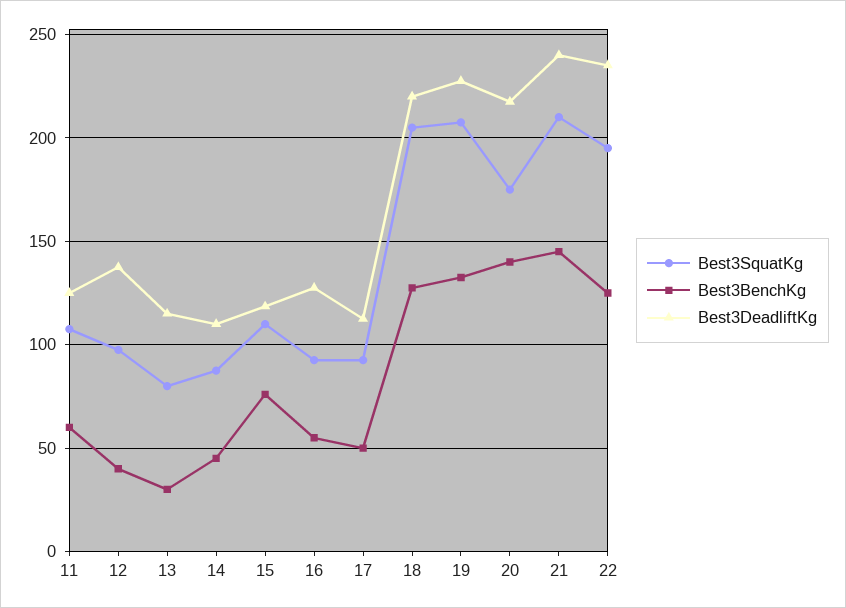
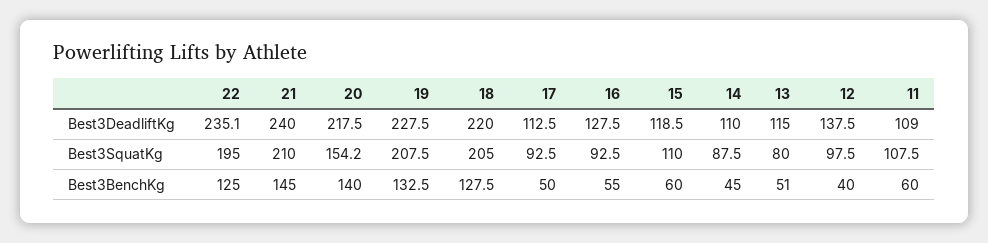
Best3DeadliftKg, 11: 125 -> 109
Best3BenchKg, 13: 30 -> 51
Best3BenchKg, 15: 75 -> 60
Best3SquatKg, 20: 175 -> 154.2

